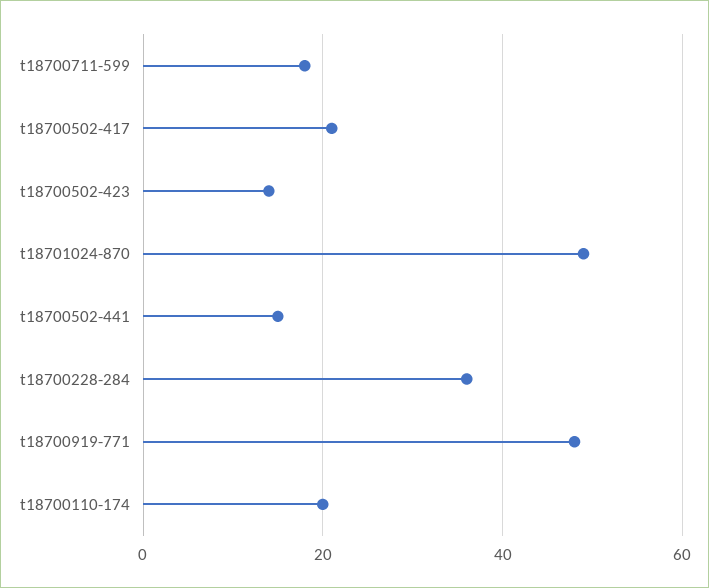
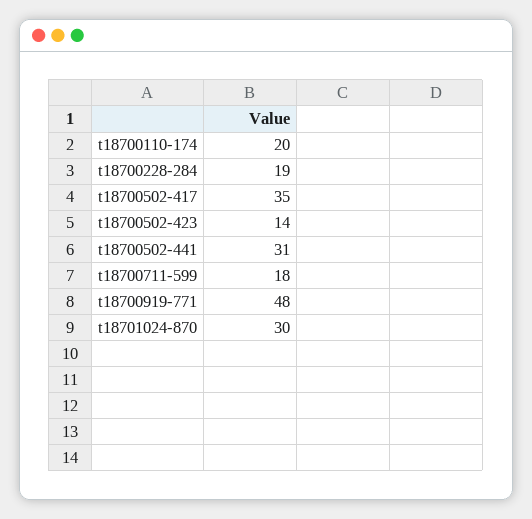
t18700502-417: 20 -> 35
t18701024-870: 50 -> 30
t18700502-441: 15 -> 31
t18700228-284: 35 -> 19

